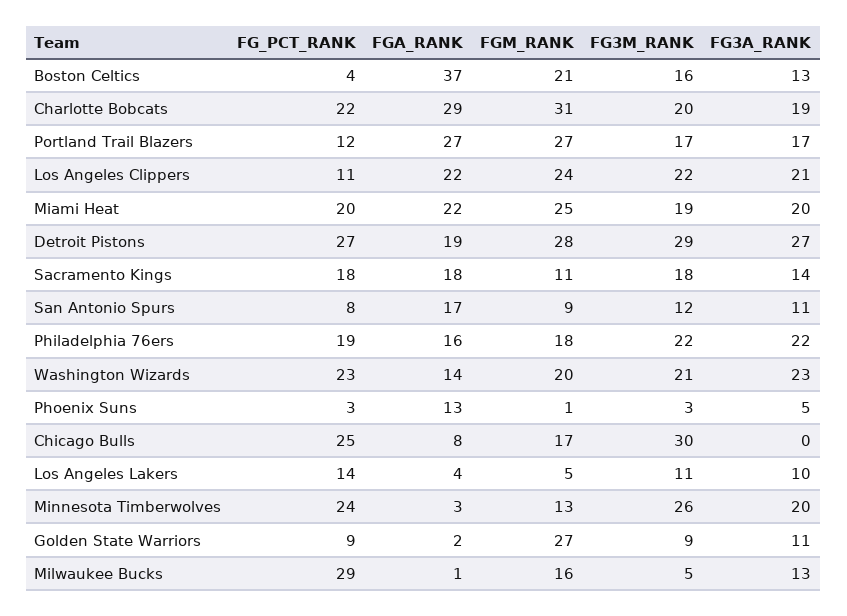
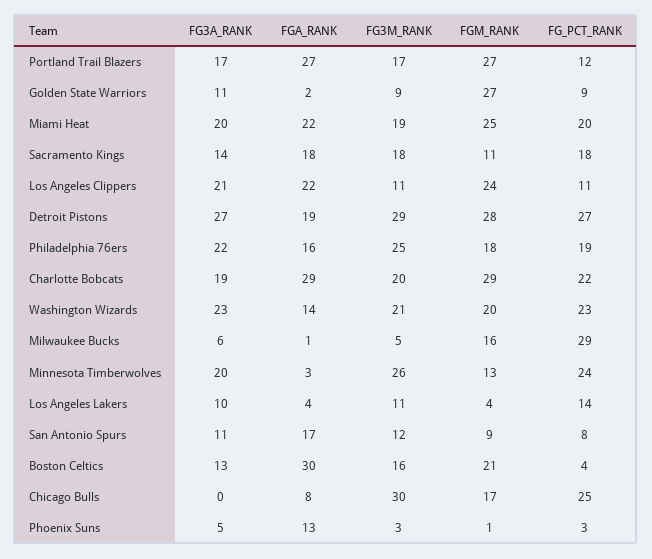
FGA_RANK, Boston Celtics: 37 -> 30
FGM_RANK, Charlotte Bobcats: 31 -> 29
FG3M_RANK, Los Angeles Clippers: 22 -> 11
FG3M_RANK, Philadelphia 76ers: 22 -> 25
FGM_RANK, Los Angeles Lakers: 5 -> 4
FG3A_RANK, Milwaukee Bucks: 13 -> 6

